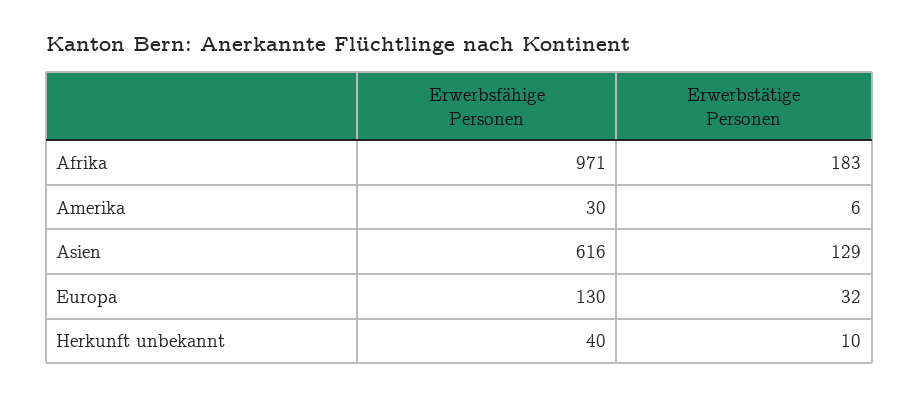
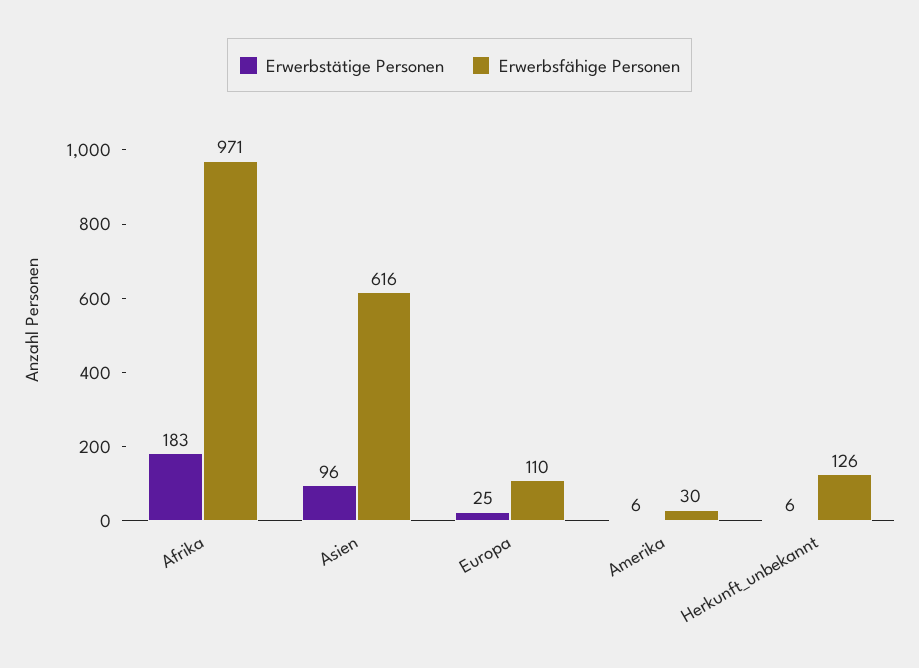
Erwerbstätige Personen, Asien: 129 -> 96
Erwerbsfähige Personen, Europa: 130 -> 110
Erwerbstätige Personen, Europa: 32 -> 25
Erwerbsfähige Personen, Herkunft unbekannt: 40 -> 126
Erwerbstätige Personen, Herkunft unbekannt: 10 -> 6

